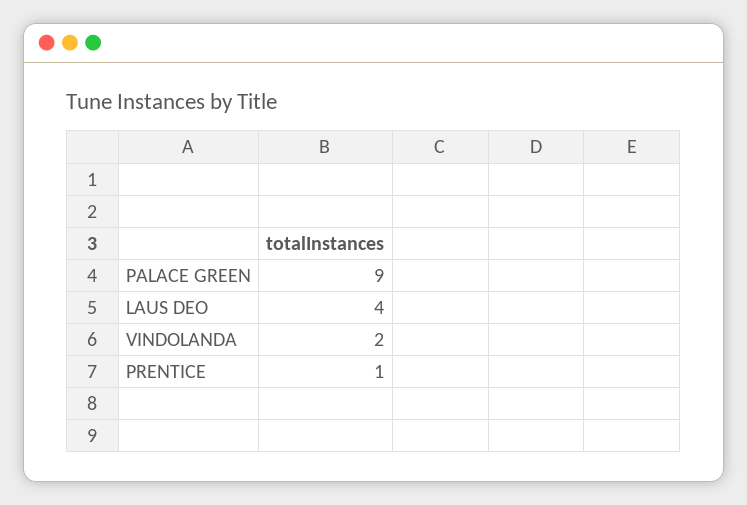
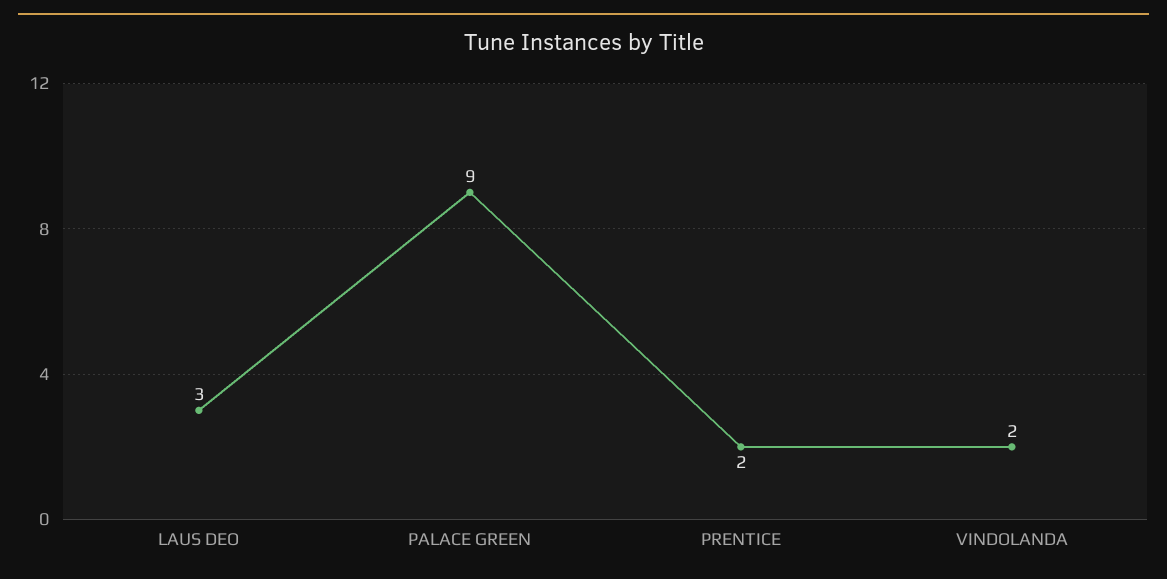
LAUS DEO: 4 -> 3
PRENTICE: 1 -> 2

